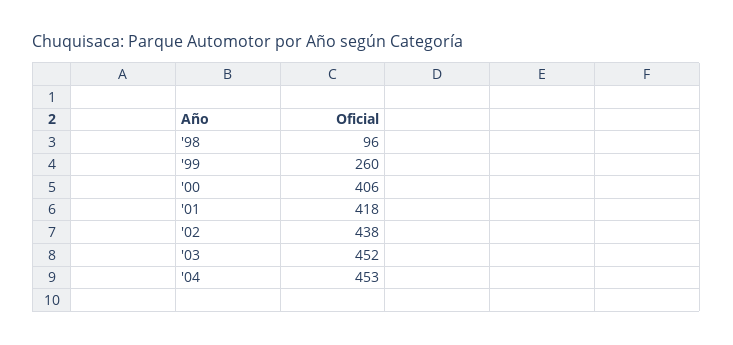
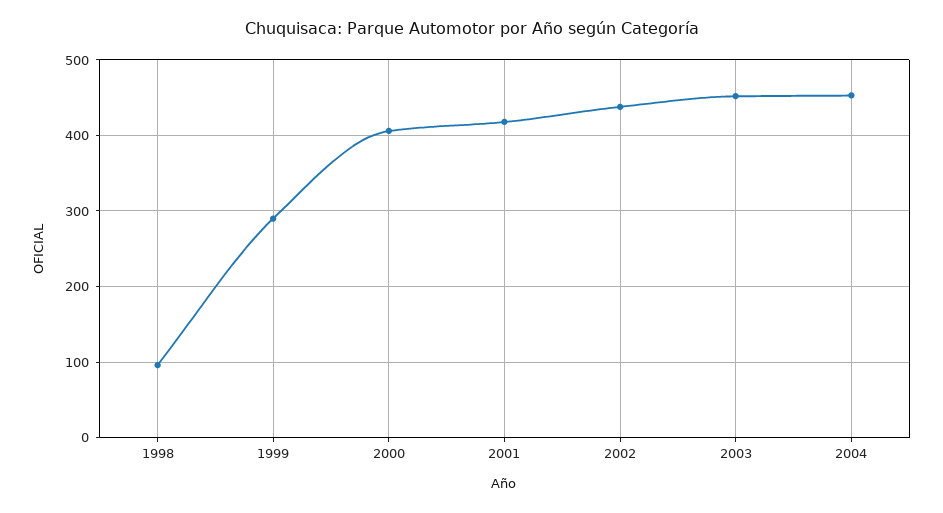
'99: 260 -> 290

